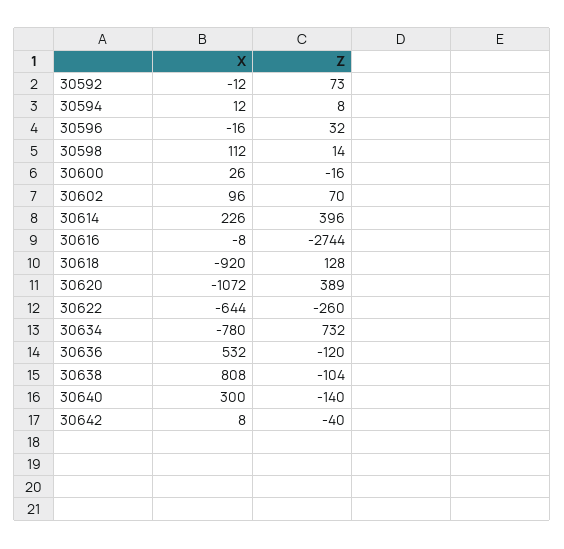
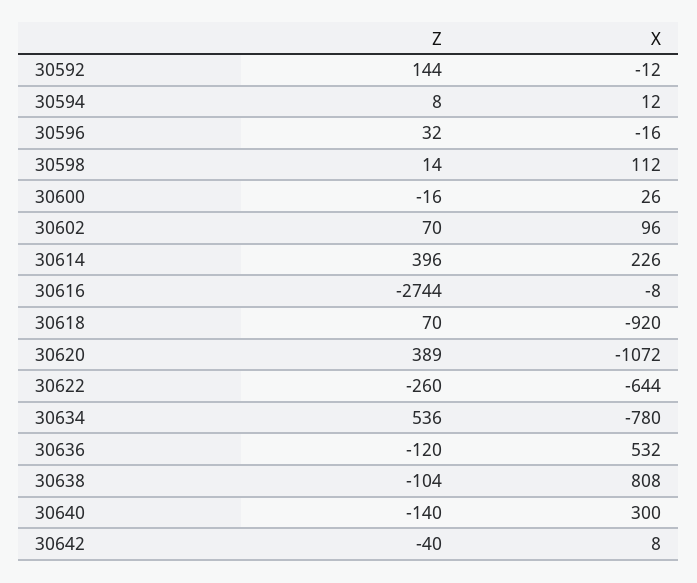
Z, 30592: 73 -> 144
Z, 30618: 128 -> 70
Z, 30634: 732 -> 536

